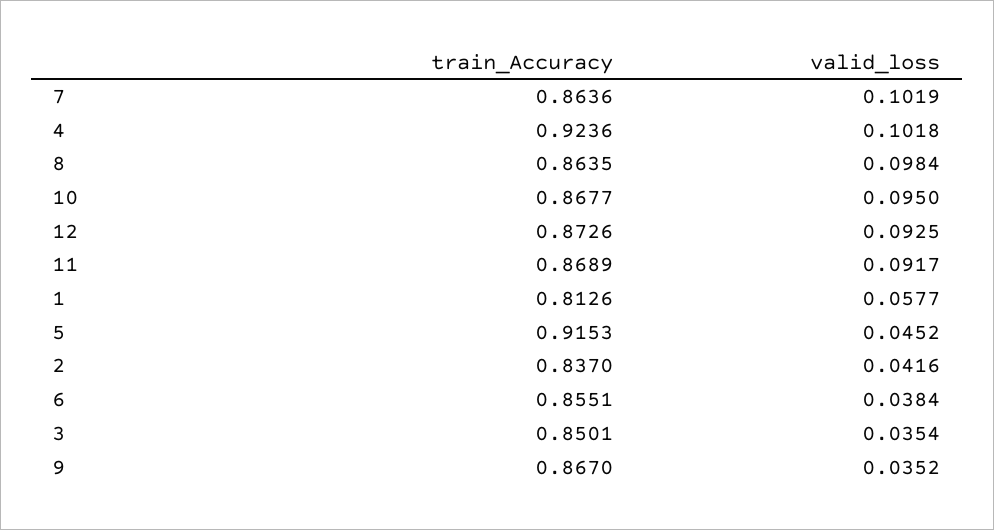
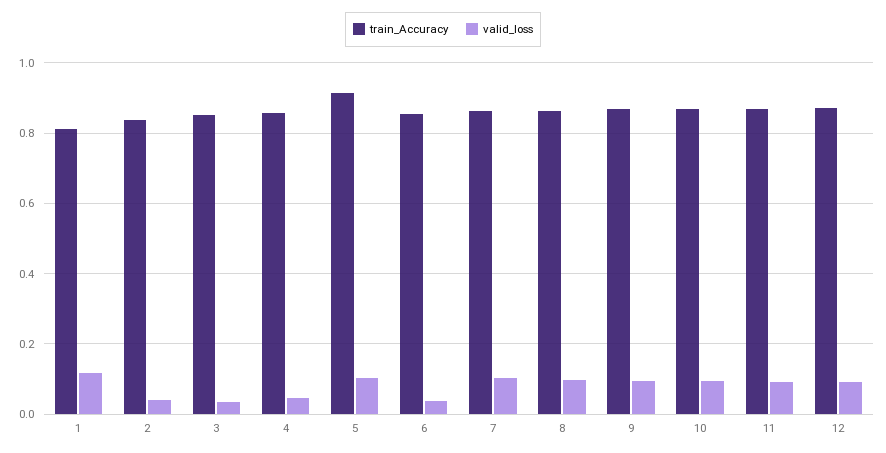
train_Accuracy, 4: 0.9236 -> 0.86
valid_loss, 4: 0.1018 -> 0.04
valid_loss, 1: 0.0577 -> 0.12
valid_loss, 5: 0.0452 -> 0.1
valid_loss, 9: 0.0352 -> 0.1

